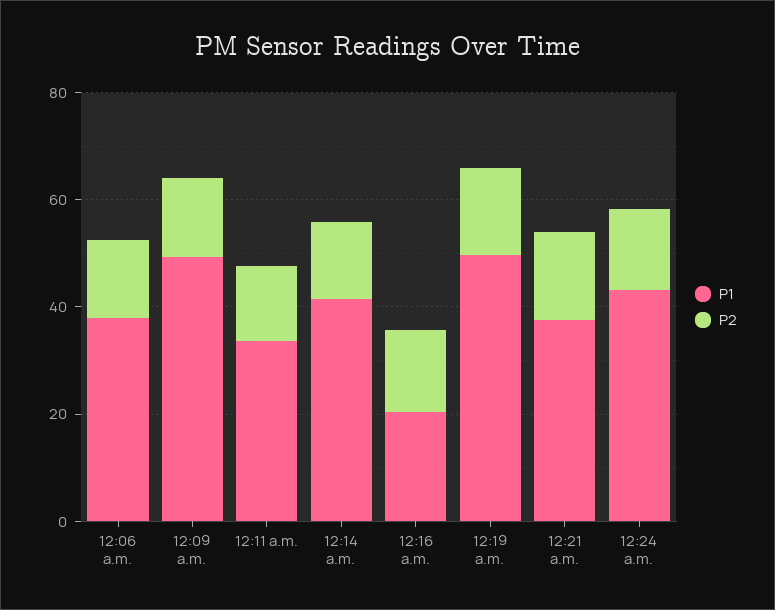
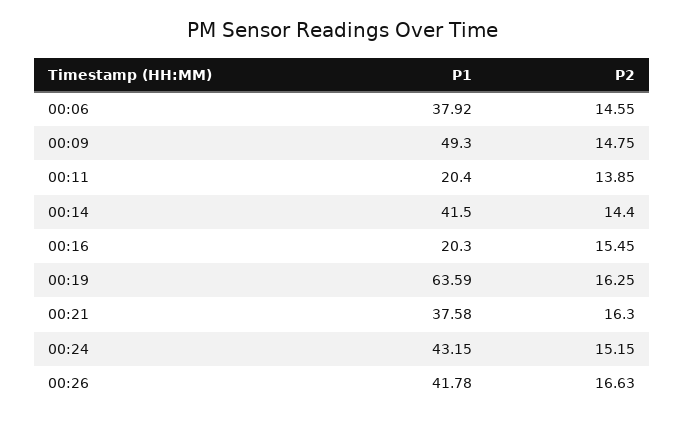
P1, 12:11 a.m.: 35 -> 20.4
P1, 12:19 a.m.: 50 -> 63.59
P1, 00:26: none -> 41.78
P2, 00:26: none -> 16.63

